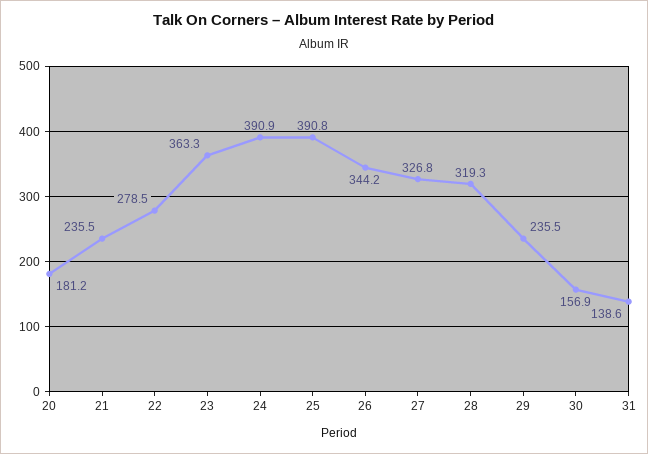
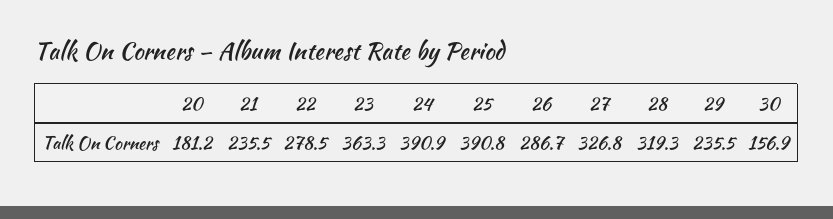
26: 344.2 -> 286.7
31: 138.6 -> none

